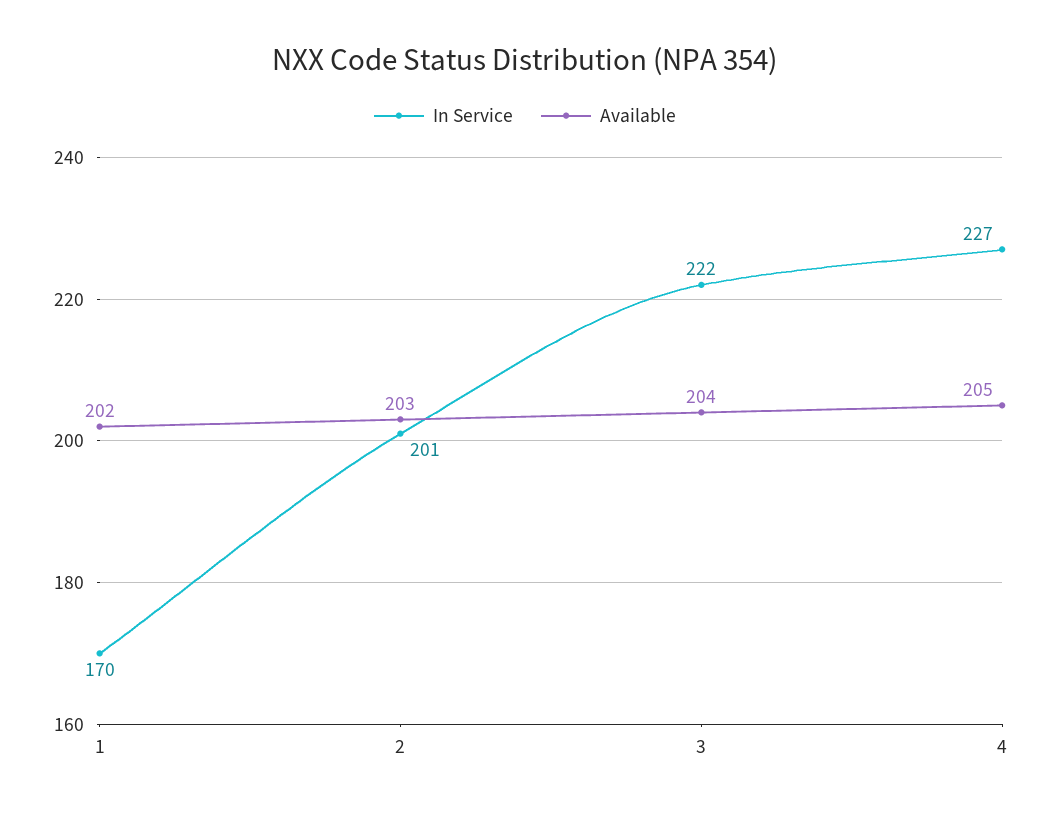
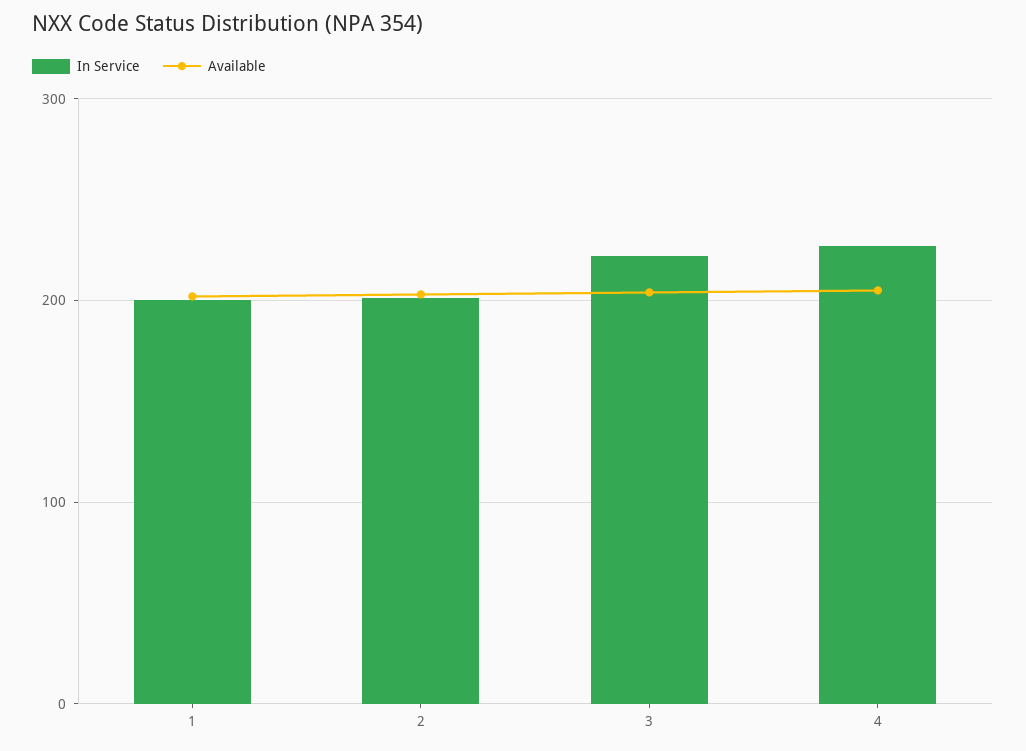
In Service, 1: 170 -> 200

